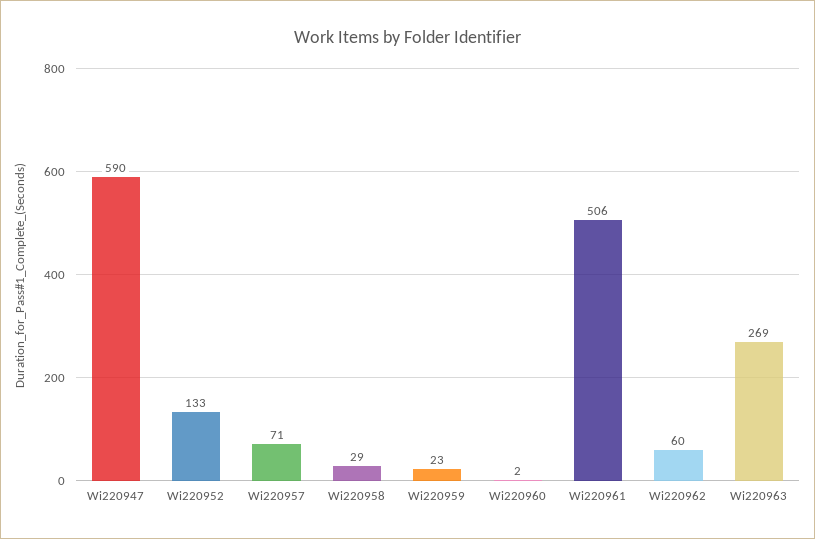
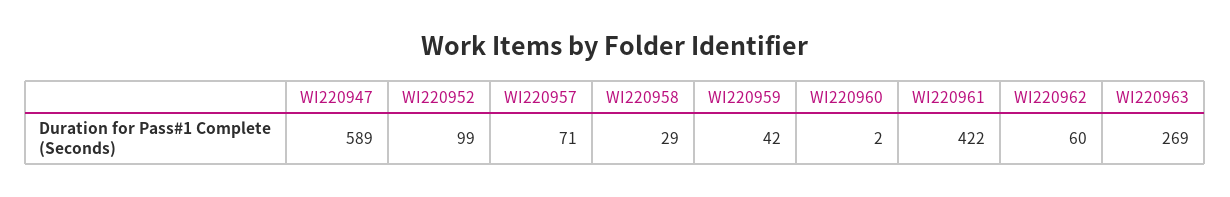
Wi220947: 590 -> 589
Wi220952: 133 -> 99
Wi220959: 23 -> 42
Wi220961: 506 -> 422

